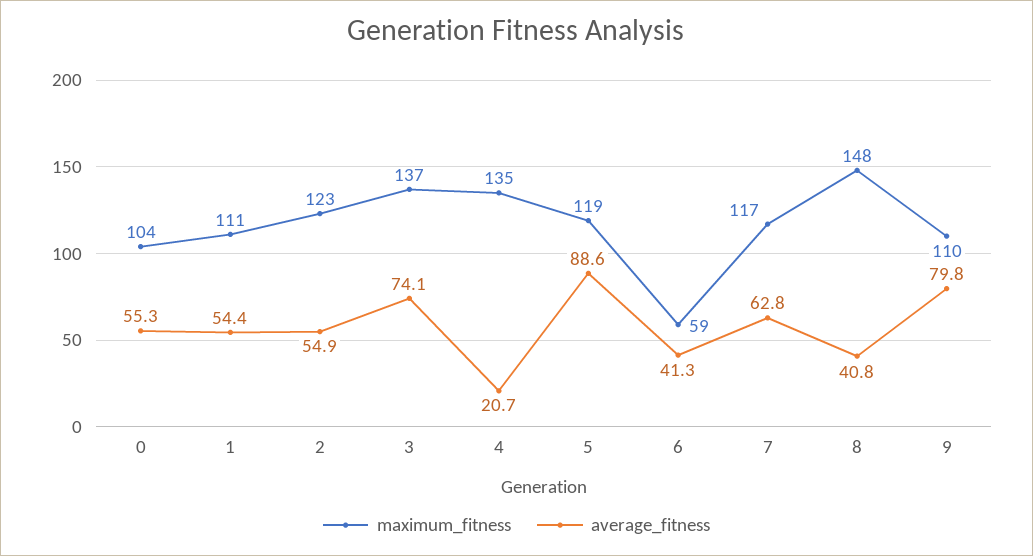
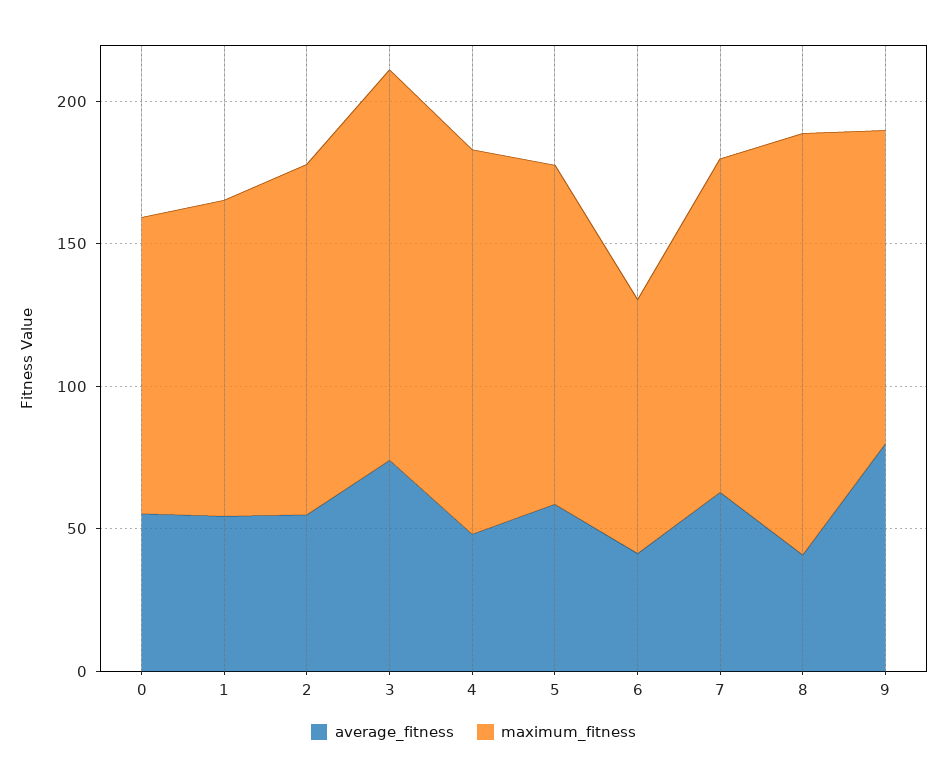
average_fitness, 4: 20.7 -> 50
average_fitness, 5: 88.6 -> 60
maximum_fitness, 6: 59 -> 90

